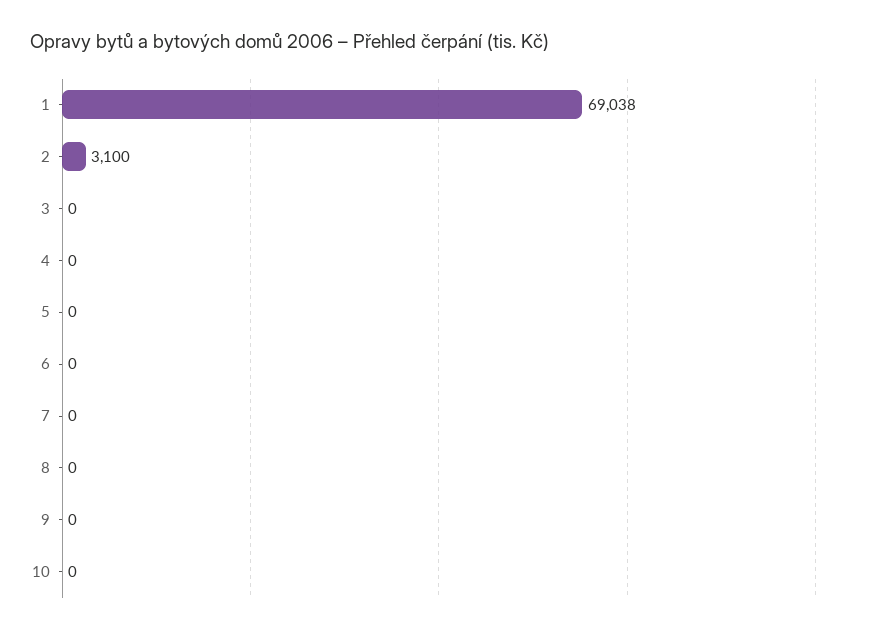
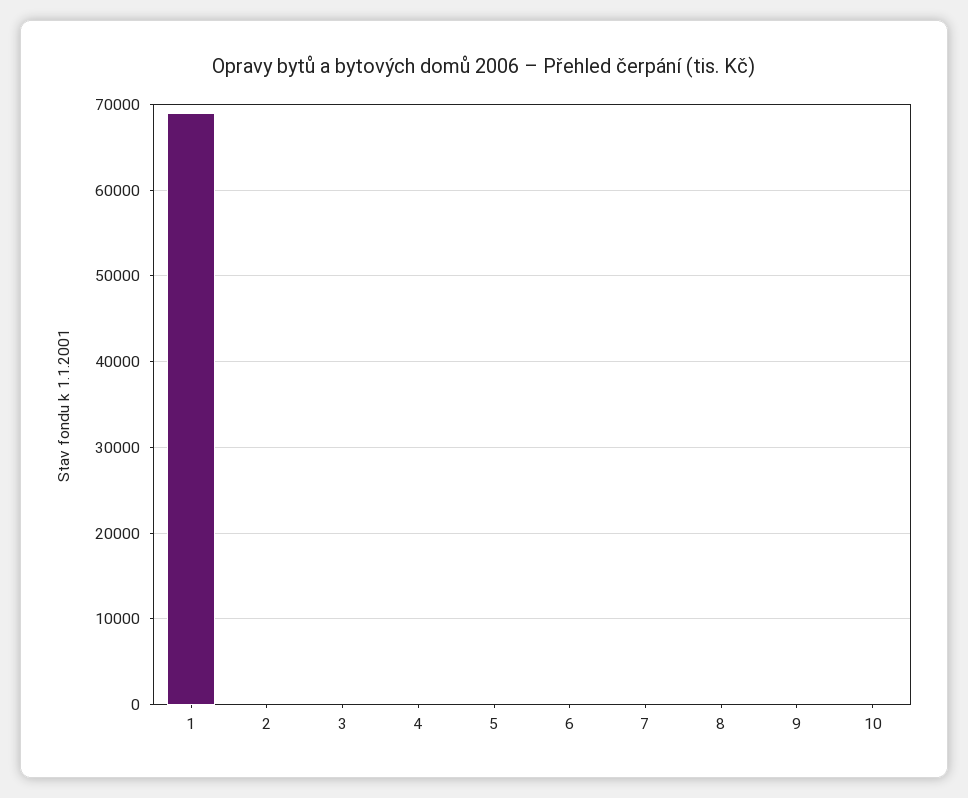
2: 3100 -> 0

